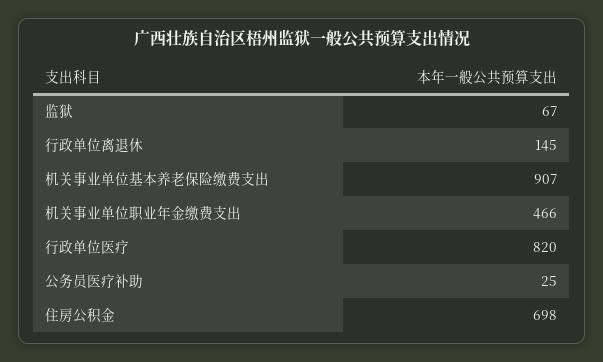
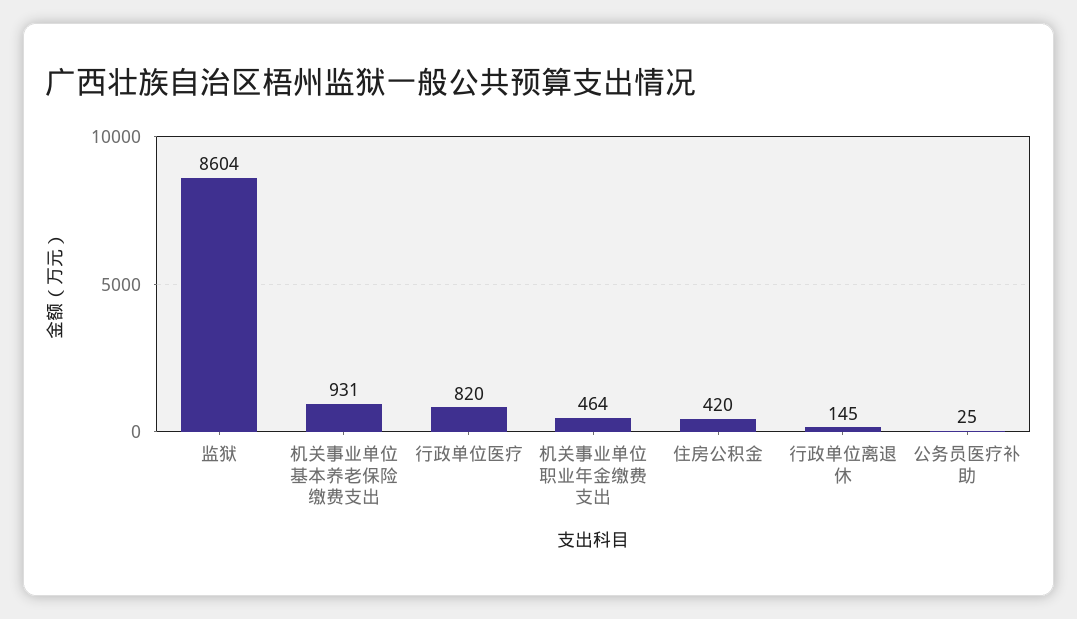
监狱: 67 -> 8604
机关事业单位基本养老保险缴费支出: 907 -> 931
机关事业单位职业年金缴费支出: 466 -> 464
住房公积金: 698 -> 420

